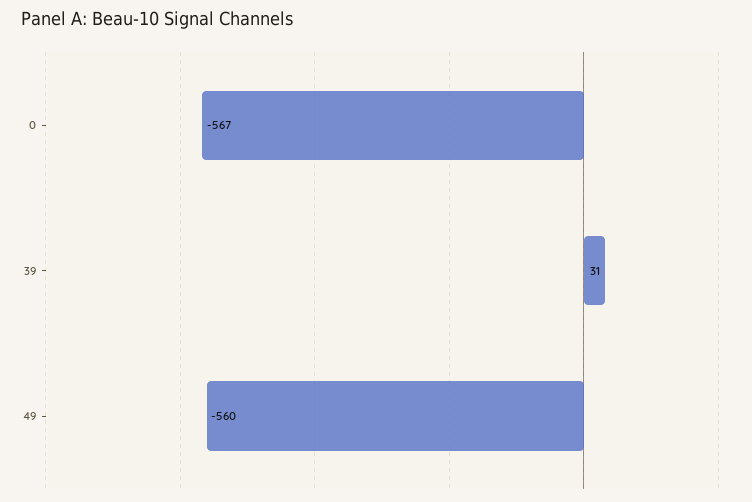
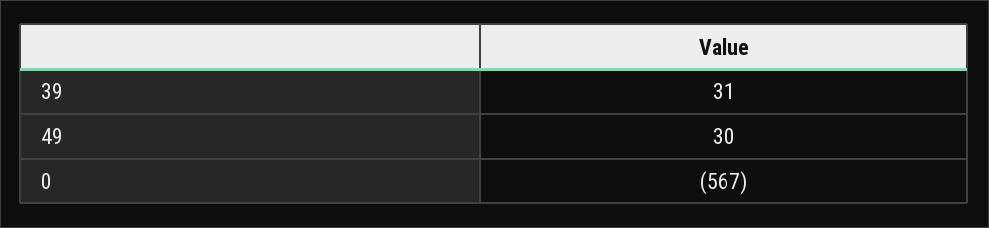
49: -560 -> 30

